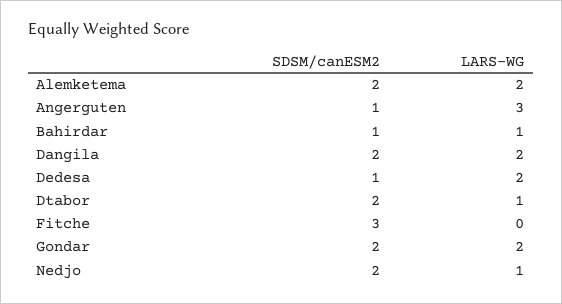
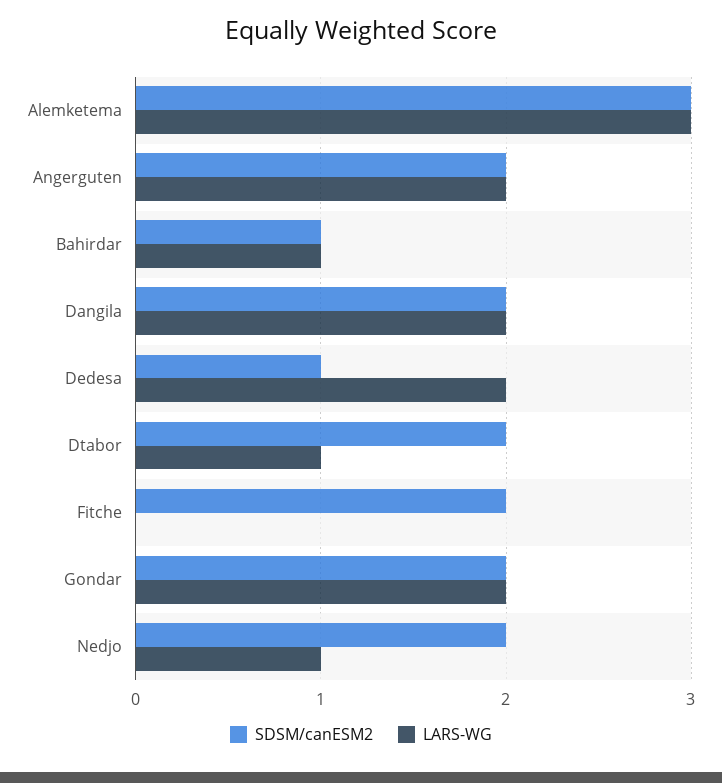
SDSM/canESM2, Alemketema: 2 -> 3
LARS-WG, Alemketema: 2 -> 3
SDSM/canESM2, Angerguten: 1 -> 2
LARS-WG, Angerguten: 3 -> 2
SDSM/canESM2, Fitche: 3 -> 2

